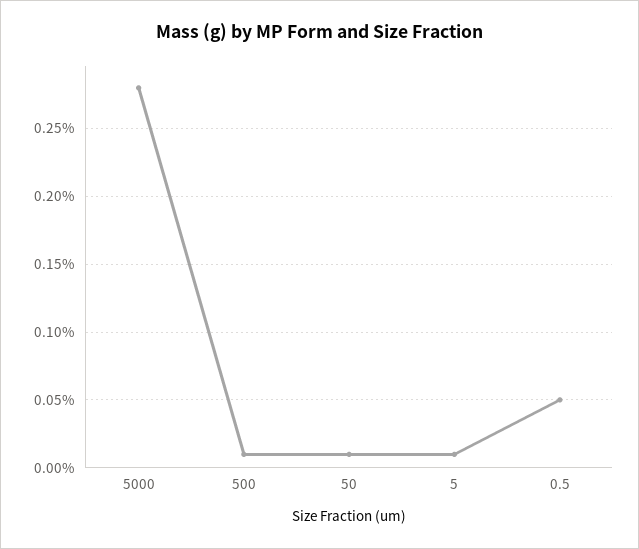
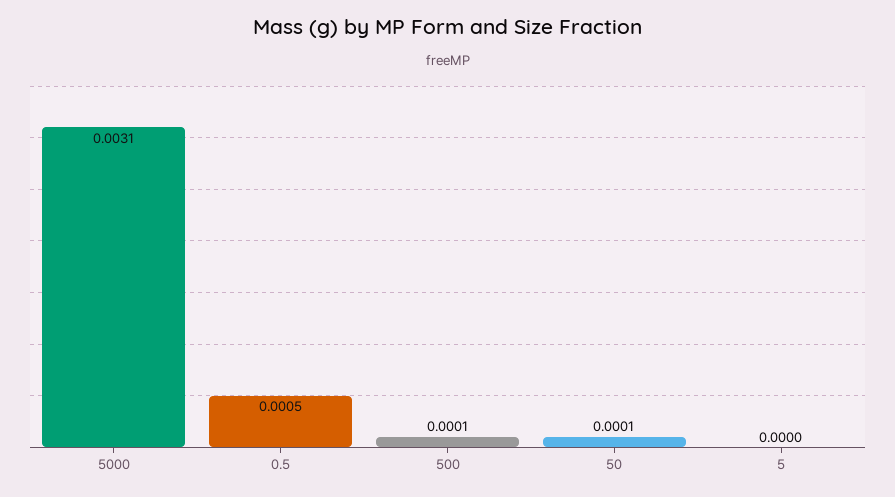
5000: 0.0028 -> 0.0031
5: 0.0001 -> 0

